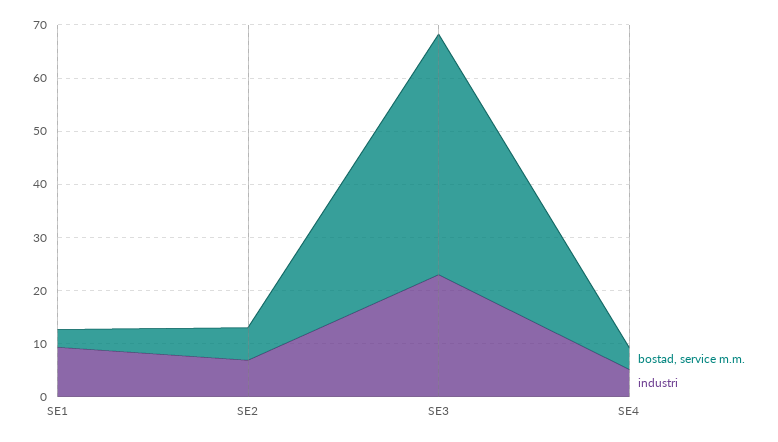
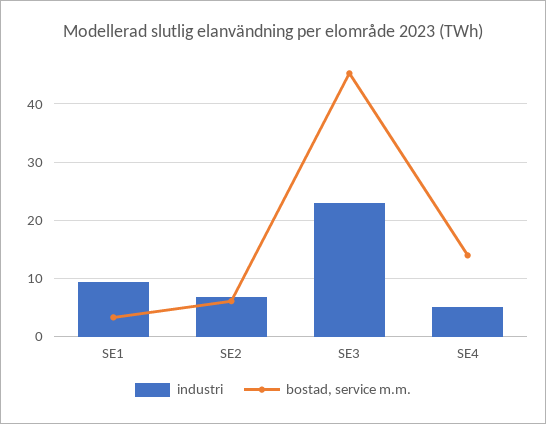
bostad, service m.m., SE4: 4 -> 14

